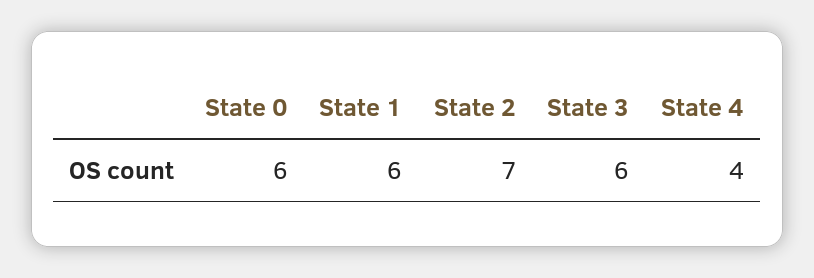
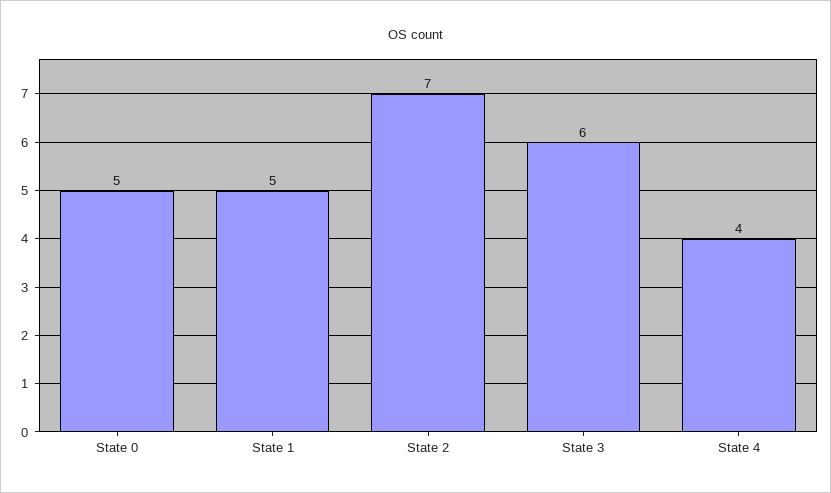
State 0: 6 -> 5
State 1: 6 -> 5

